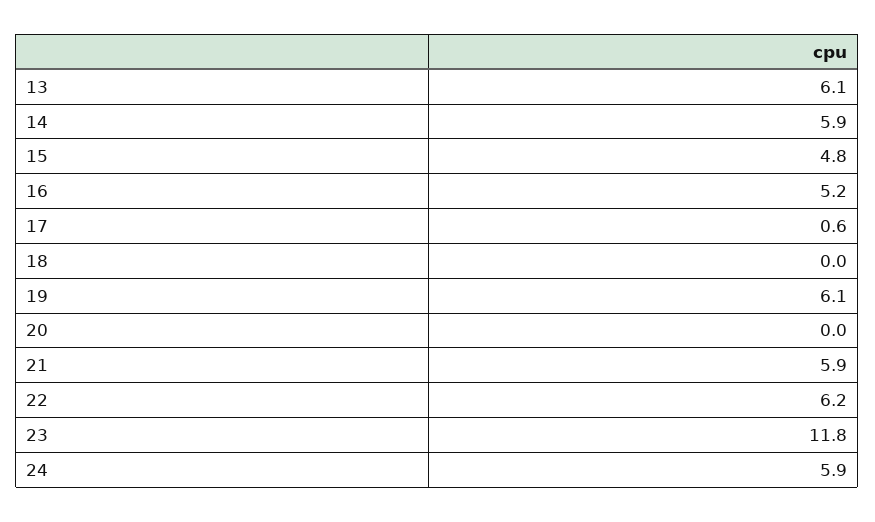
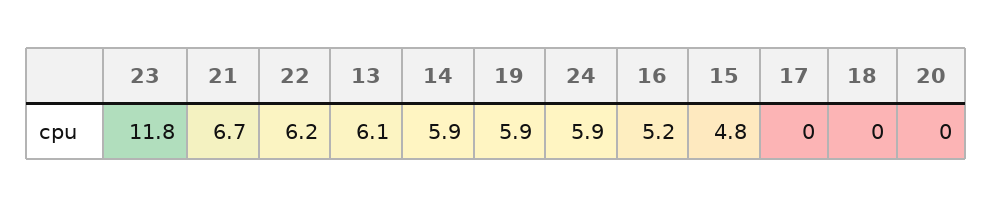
17: 0.6 -> 0
19: 6.1 -> 5.9
21: 5.9 -> 6.7

